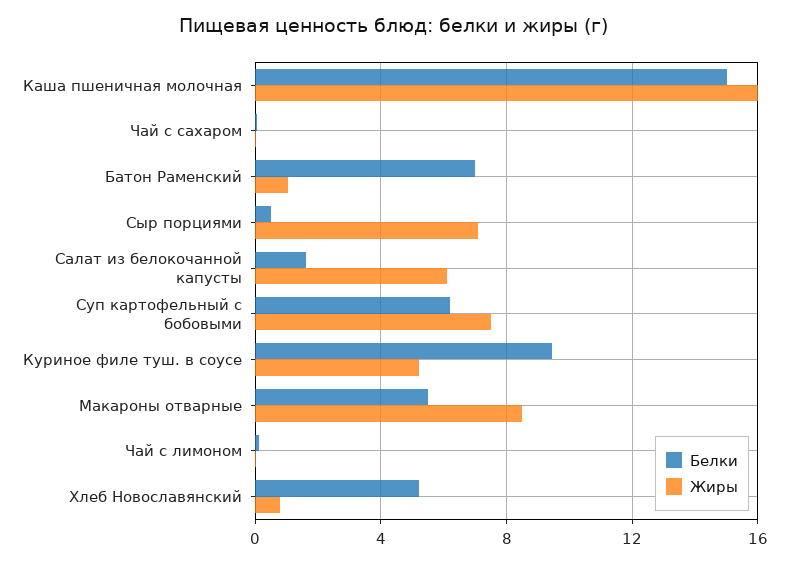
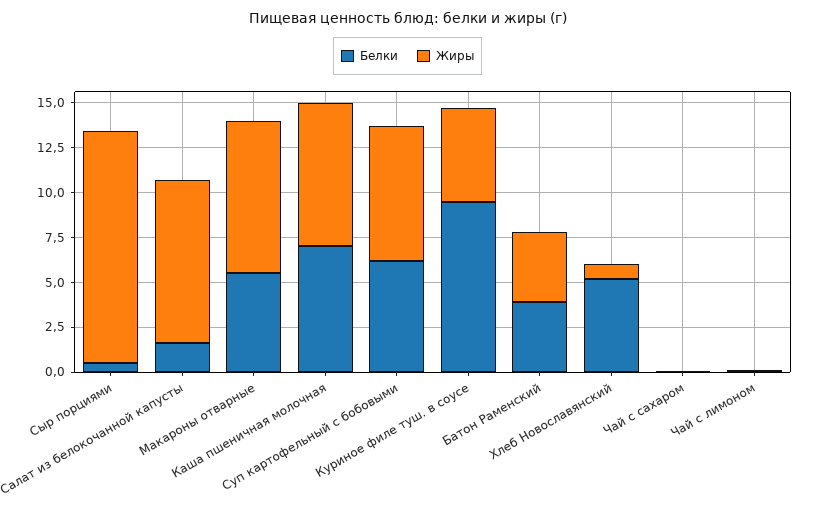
Белки, Каша пшеничная молочная: 15 -> 7
Жиры, Каша пшеничная молочная: 16 -> 8
Белки, Батон Раменский: 7 -> 4
Жиры, Батон Раменский: 1 -> 4
Жиры, Сыр порциями: 7 -> 13
Жиры, Салат из белокочанной капусты: 6 -> 9

